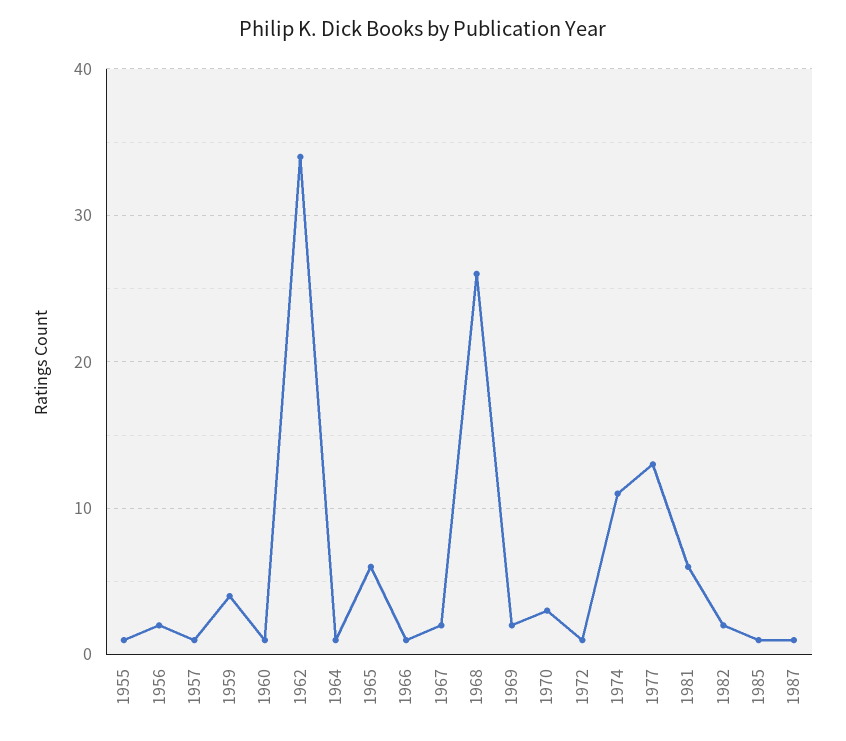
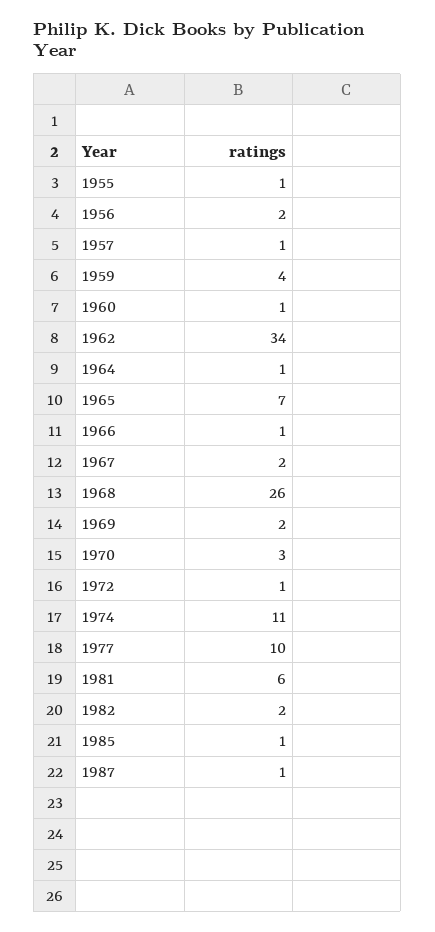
1965: 6 -> 7
1977: 13 -> 10

